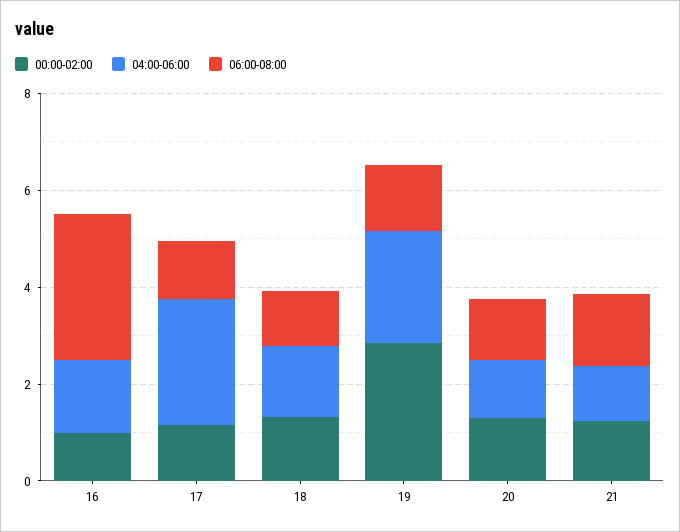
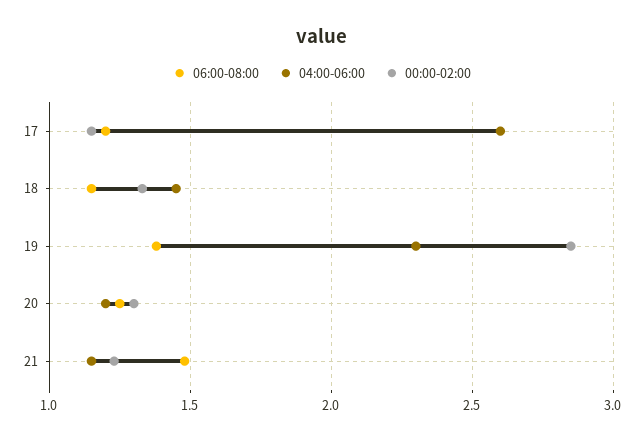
00:00-02:00, 16: 1 -> none
04:00-06:00, 16: 1.5 -> none
06:00-08:00, 16: 3 -> none

